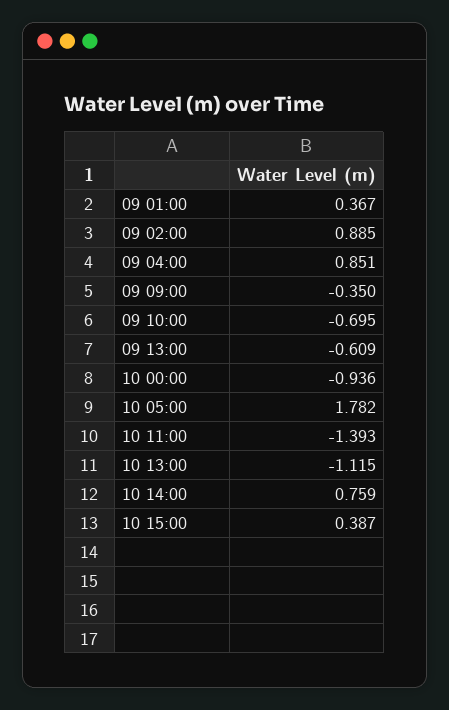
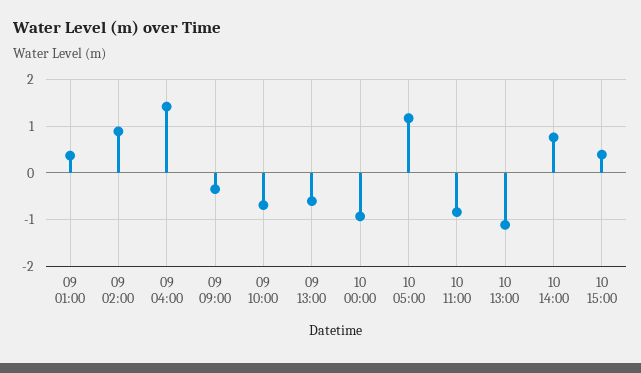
09 04:00: 0.851 -> 1.4
10 05:00: 1.782 -> 1.2
10 11:00: -1.393 -> -0.8

